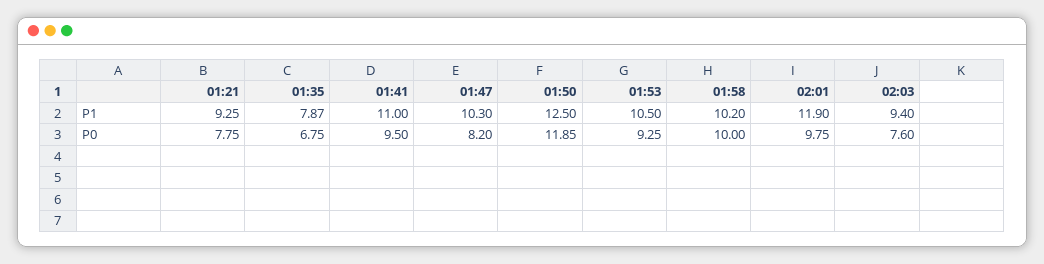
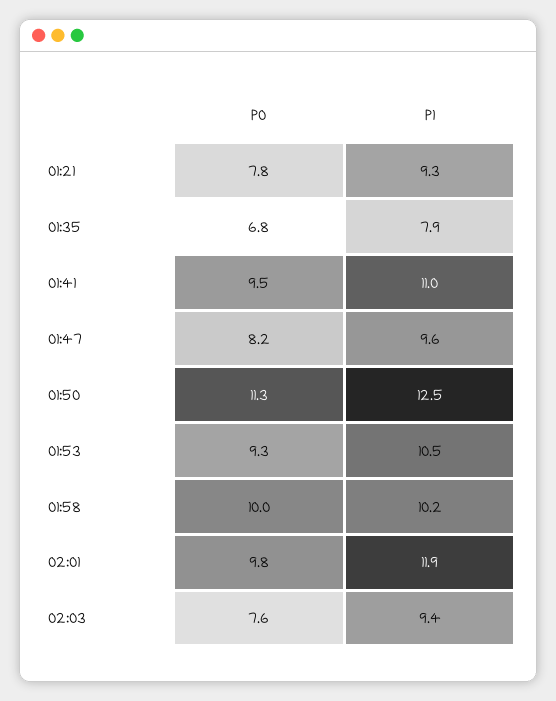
01:47, P1: 10.3 -> 9.6
01:50, P0: 11.85 -> 11.3

